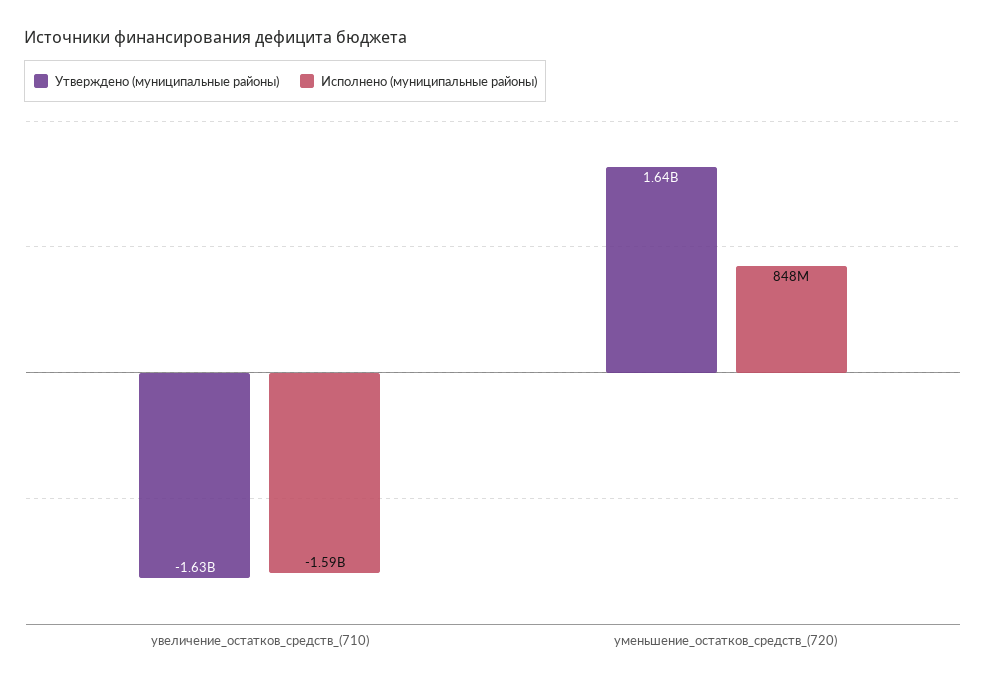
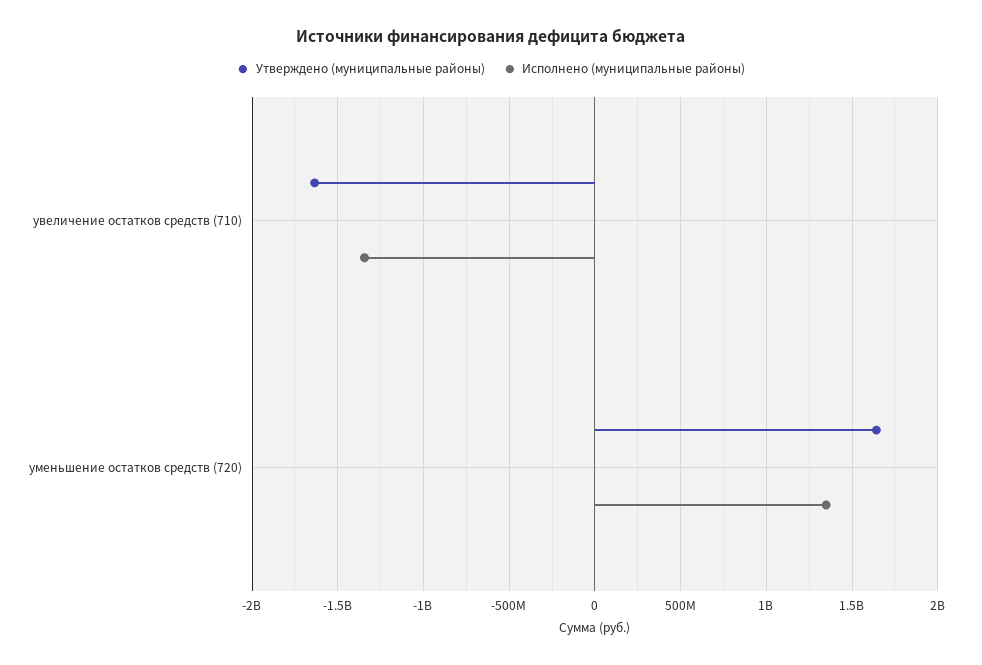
Исполнено (муниципальные районы), увеличение_остатков_средств_(710): -1590000000 -> -1350000000
Исполнено (муниципальные районы), уменьшение_остатков_средств_(720): 848000000 -> 1350000000

